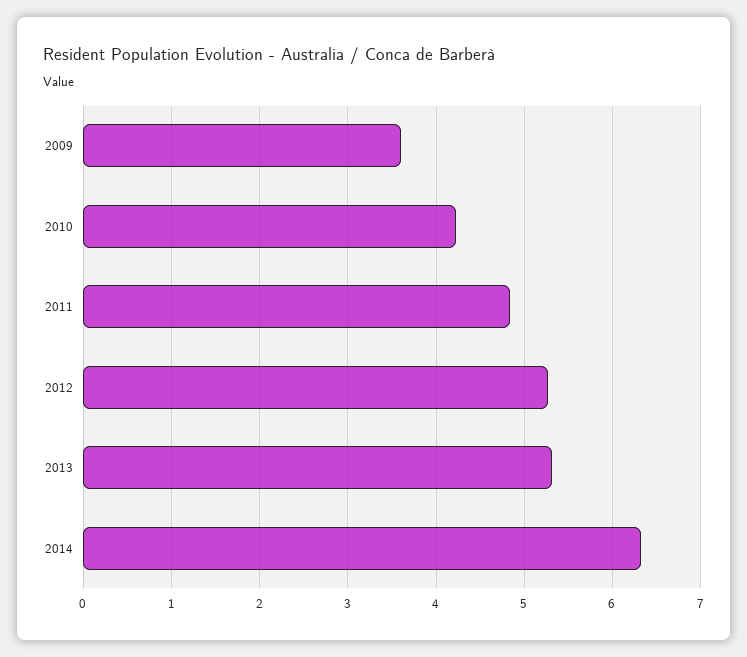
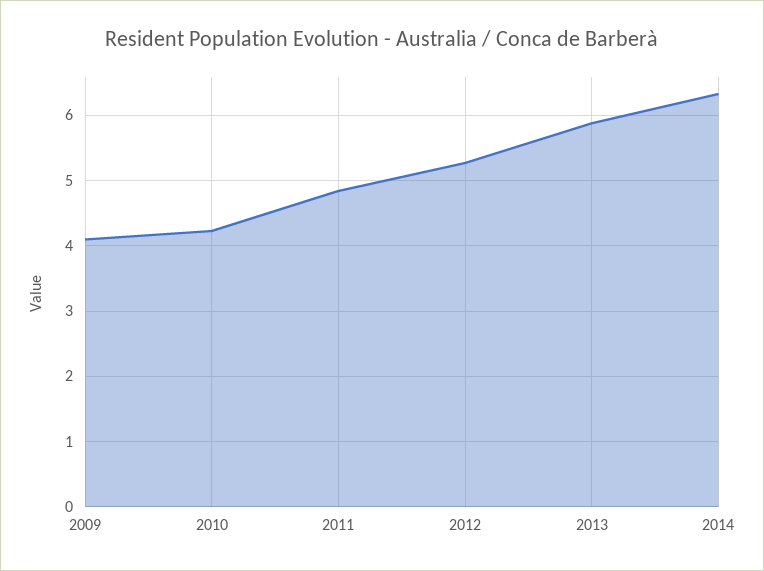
2009: 3.6 -> 4.1
2013: 5.3 -> 5.9

